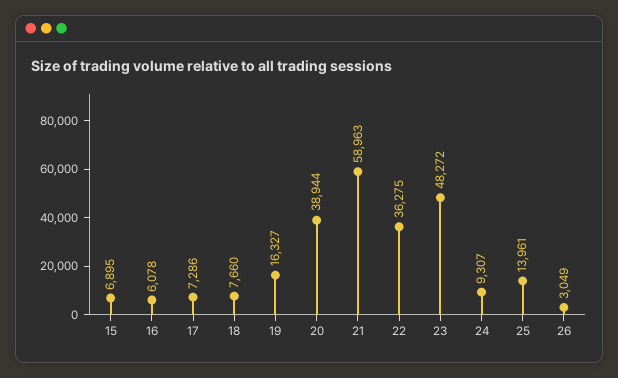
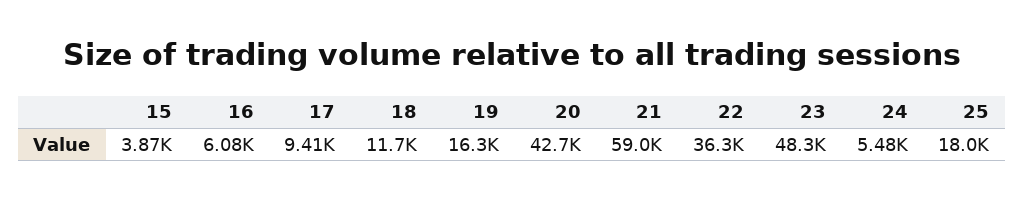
15: 6895 -> 3870
17: 7286 -> 9410
18: 7660 -> 11700
20: 38944 -> 42700
24: 9307 -> 5480
25: 13961 -> 18000
26: 3049 -> none

